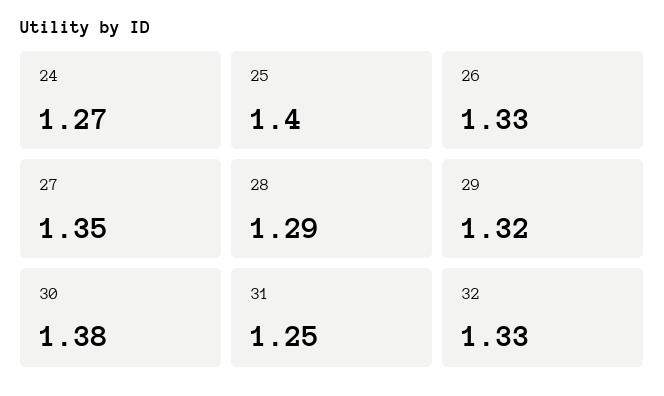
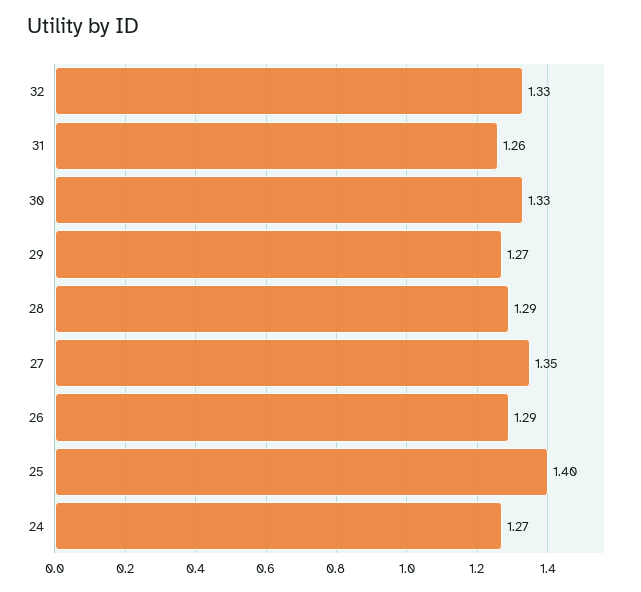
26: 1.33 -> 1.29
29: 1.32 -> 1.27
30: 1.38 -> 1.33
31: 1.25 -> 1.26

